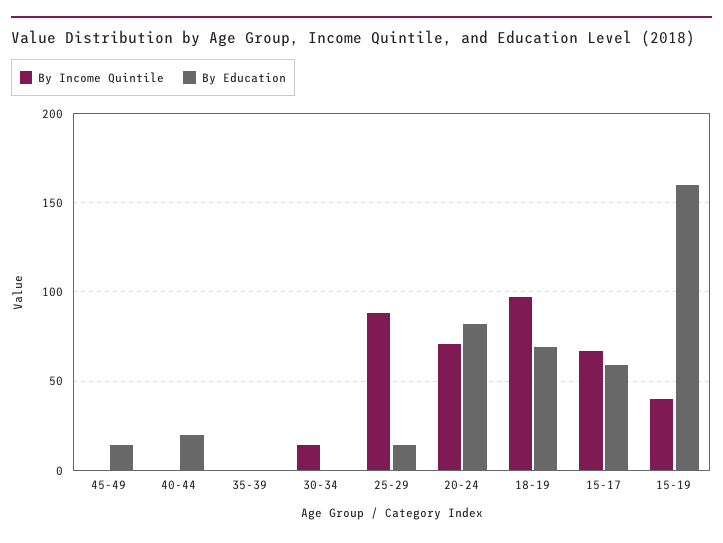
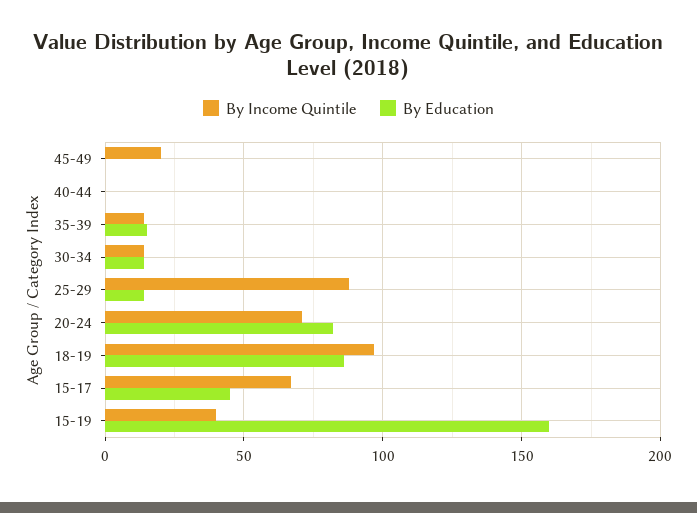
By Income Quintile, 45-49: 0 -> 20
By Education, 45-49: 15 -> 0
By Education, 40-44: 20 -> 0
By Income Quintile, 35-39: 0 -> 15
By Education, 35-39: 0 -> 15
By Education, 30-34: 0 -> 15
By Education, 18-19: 70 -> 85
By Education, 15-17: 60 -> 45

